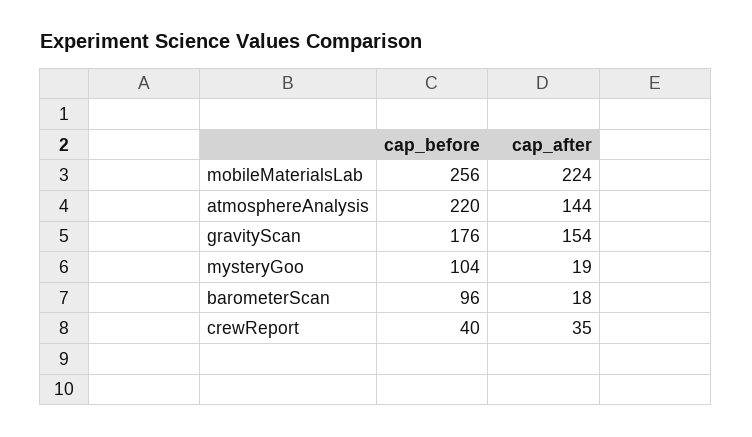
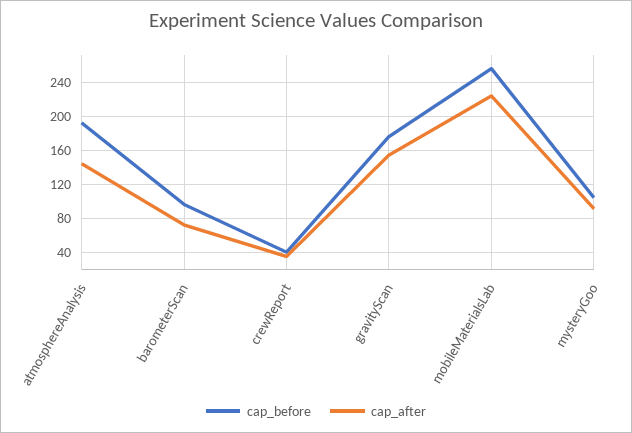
cap_before, atmosphereAnalysis: 220 -> 190
cap_after, mysteryGoo: 19 -> 90
cap_after, barometerScan: 18 -> 70

